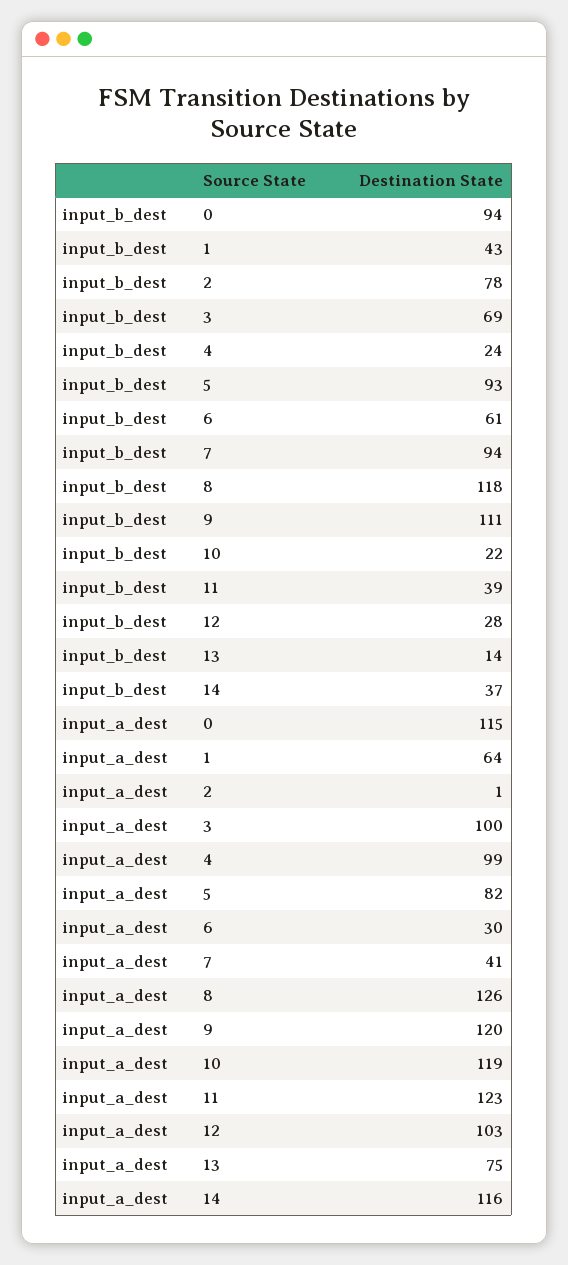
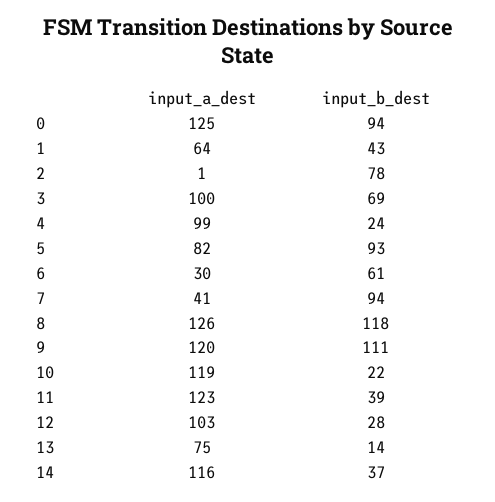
input_a_dest, 0: 115 -> 125

